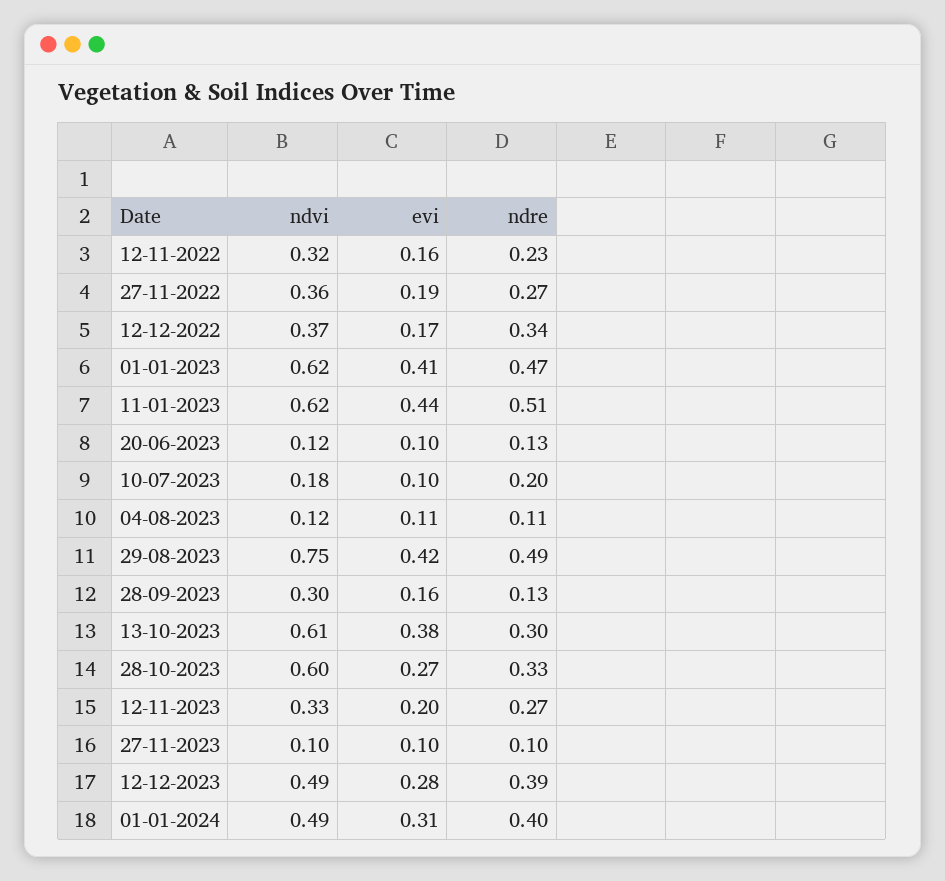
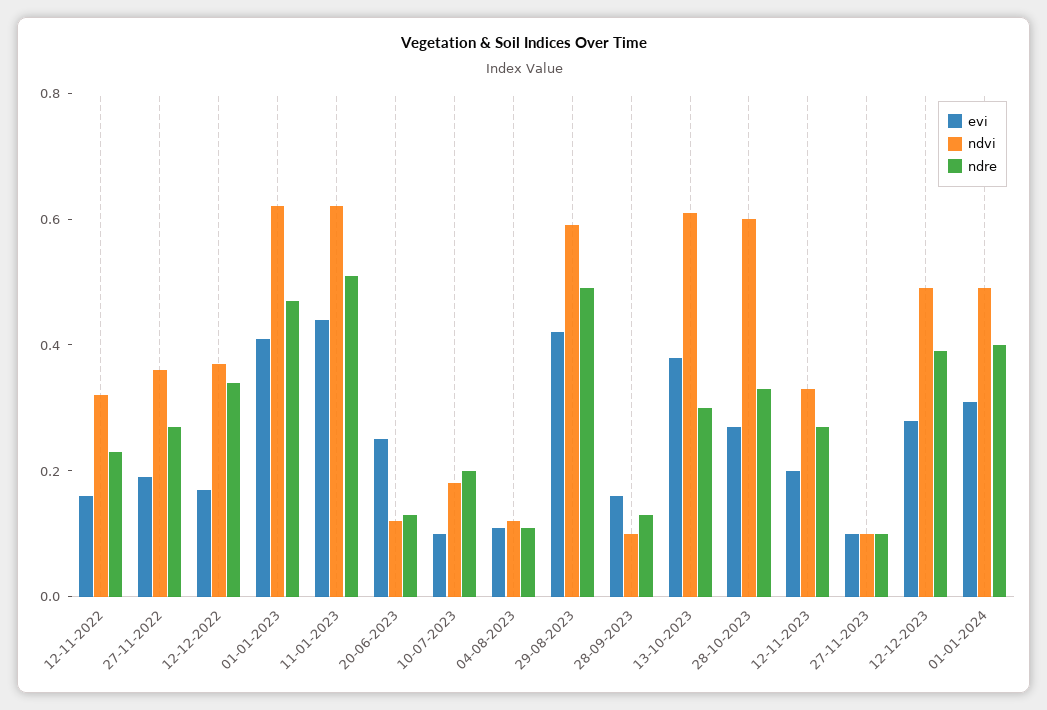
evi, 20-06-2023: 0.1 -> 0.25
ndvi, 29-08-2023: 0.75 -> 0.6
ndvi, 28-09-2023: 0.3 -> 0.1

